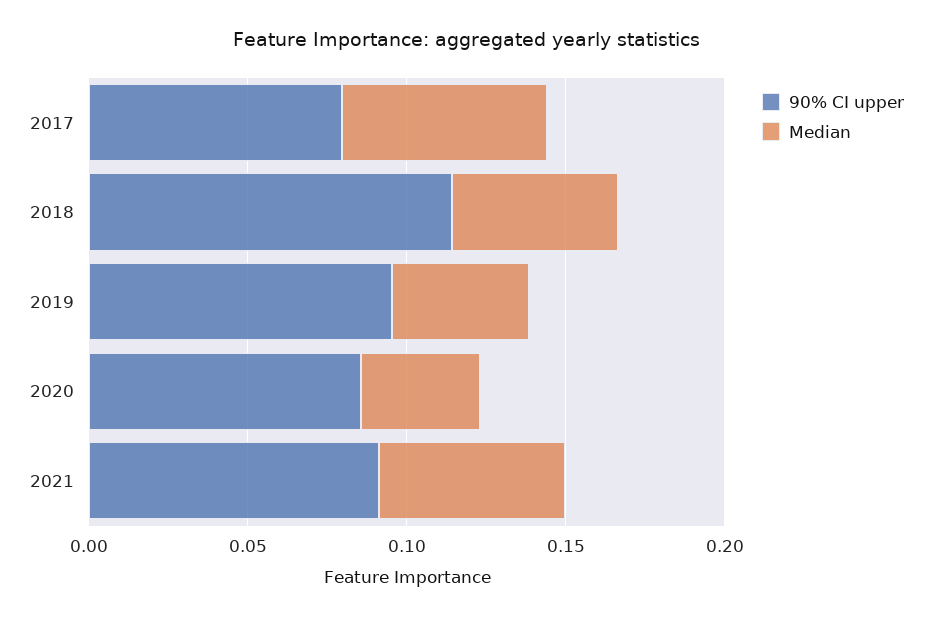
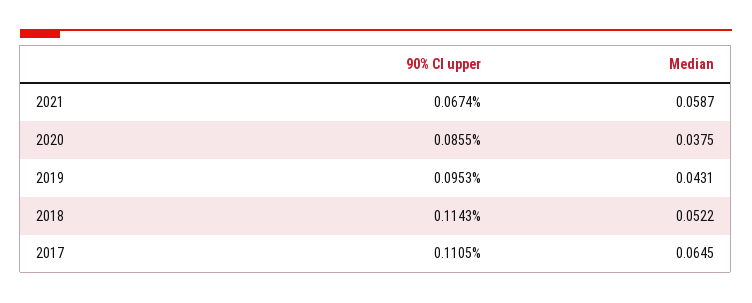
90% CI upper, 2017: 0.08 -> 0.1105
90% CI upper, 2021: 0.09 -> 0.0674

